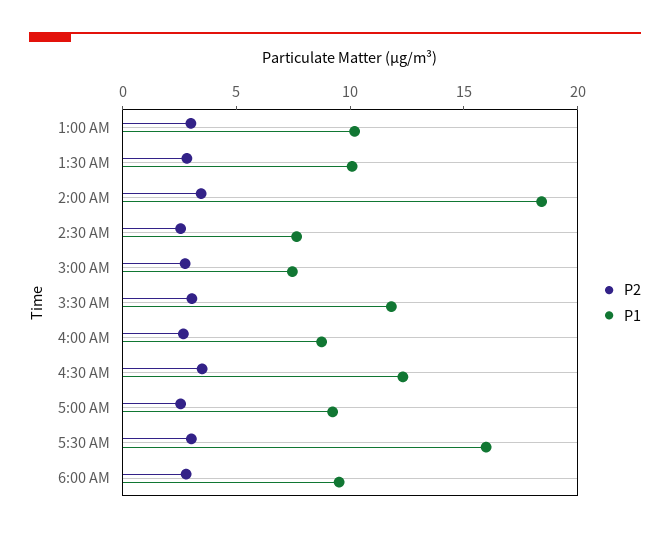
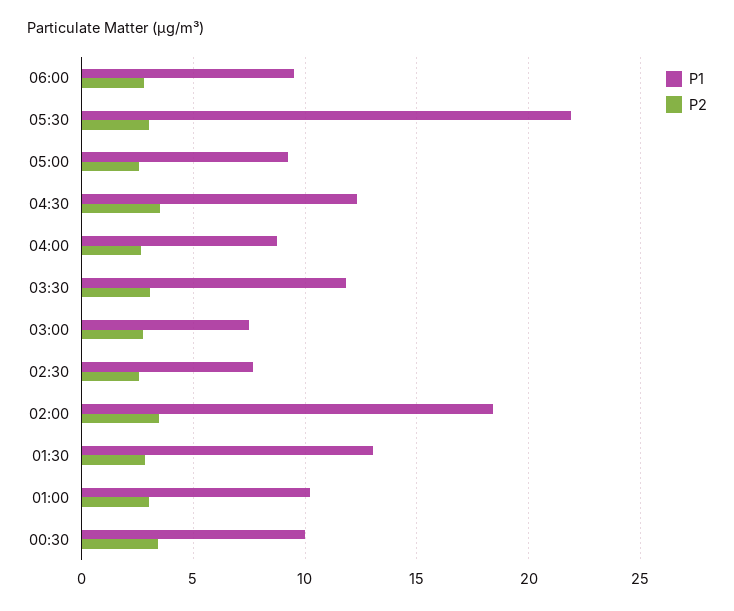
P1, 1:30 AM: 10 -> 13
P1, 5:30 AM: 16 -> 22
P1, 00:30: none -> 10
P2, 00:30: none -> 3.5

